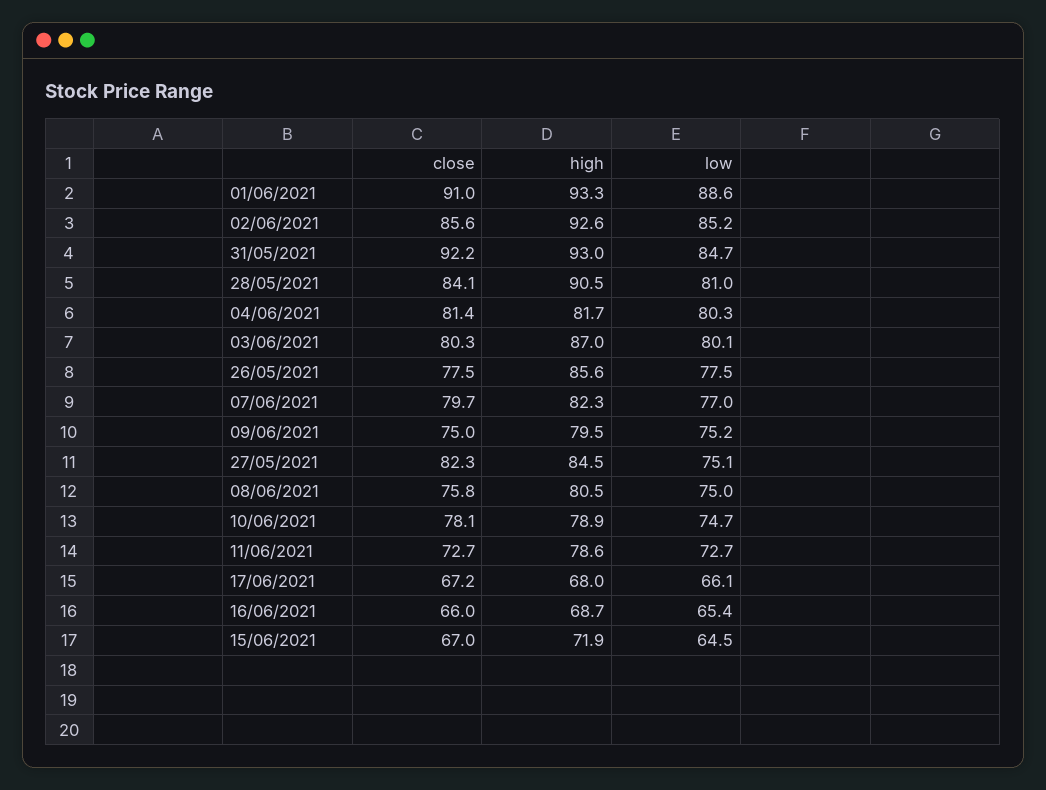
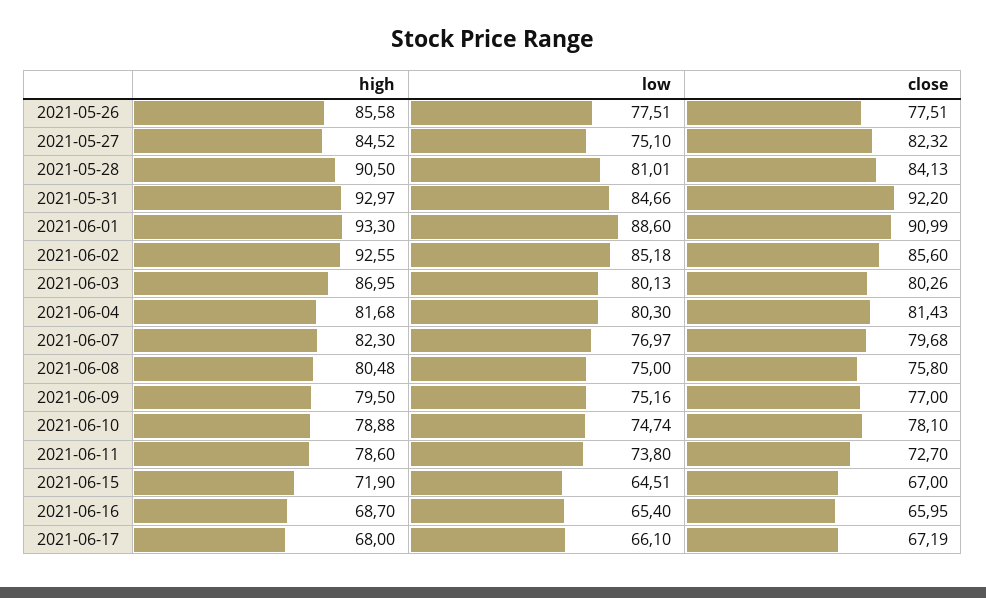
close, 09/06/2021: 75 -> 77
low, 11/06/2021: 72.7 -> 73.8

